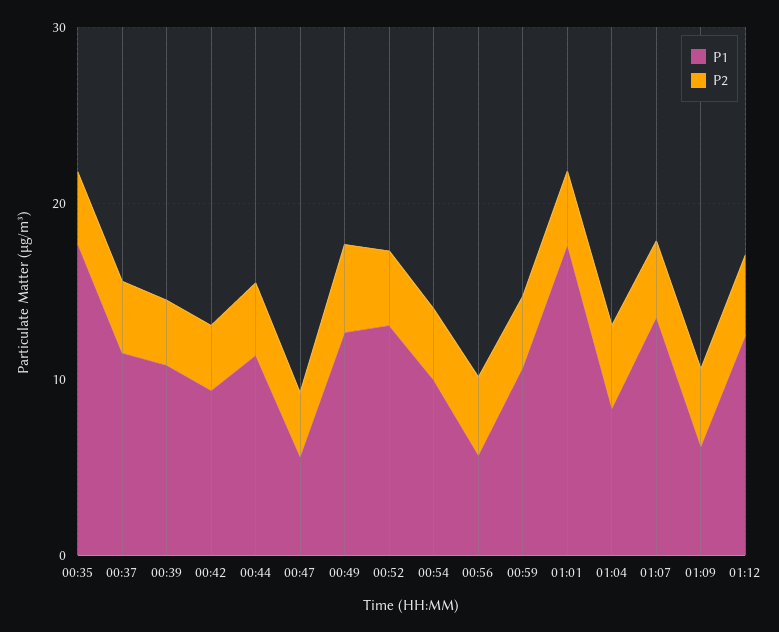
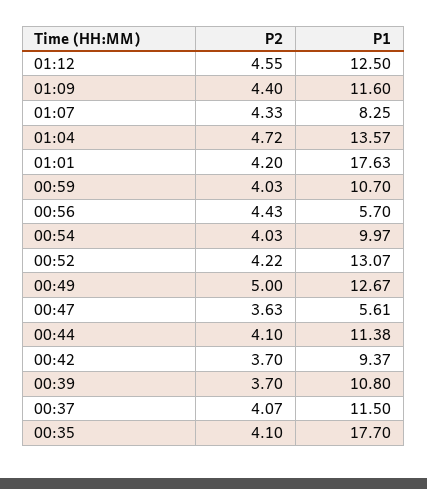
P1, 01:04: 8 -> 13.57
P1, 01:07: 14 -> 8.25
P1, 01:09: 6 -> 11.6

